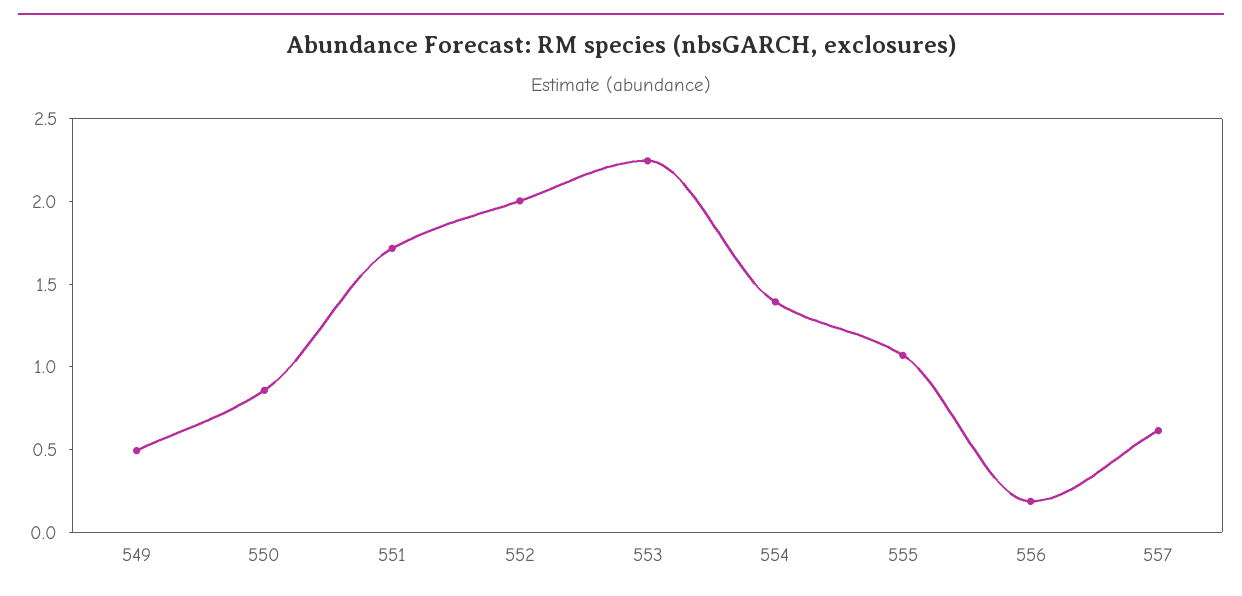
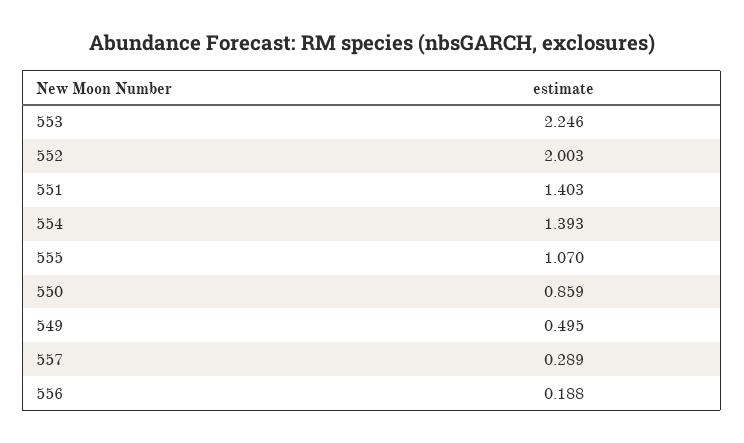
551: 1.7 -> 1.403
557: 0.6 -> 0.289

